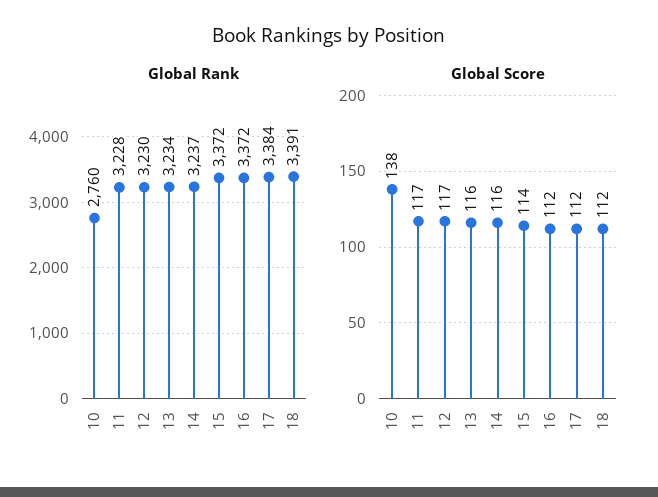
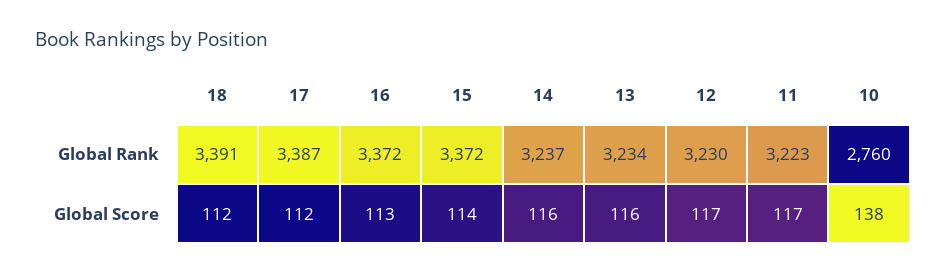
Global Rank, 11: 3228 -> 3223
Global Rank, 17: 3384 -> 3387
Global Score, 16: 112 -> 113

